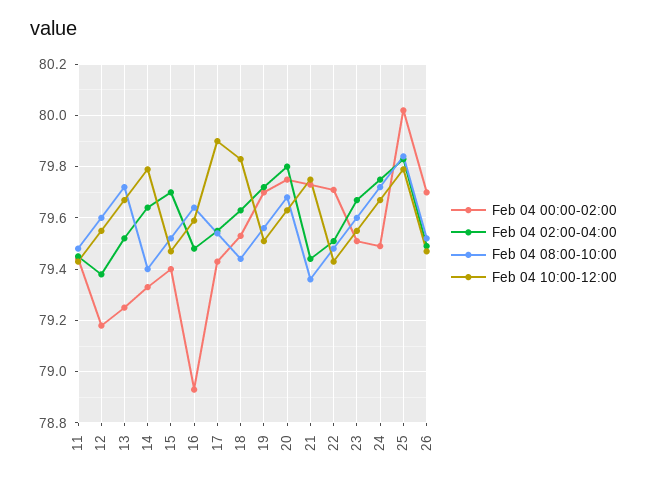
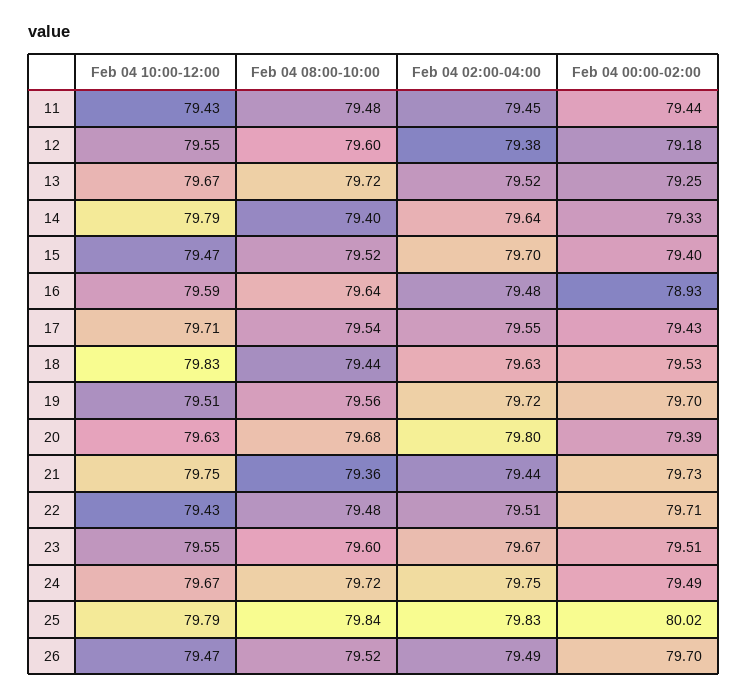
Feb 04 10:00-12:00, 17: 79.9 -> 79.71
Feb 04 00:00-02:00, 20: 79.75 -> 79.39

